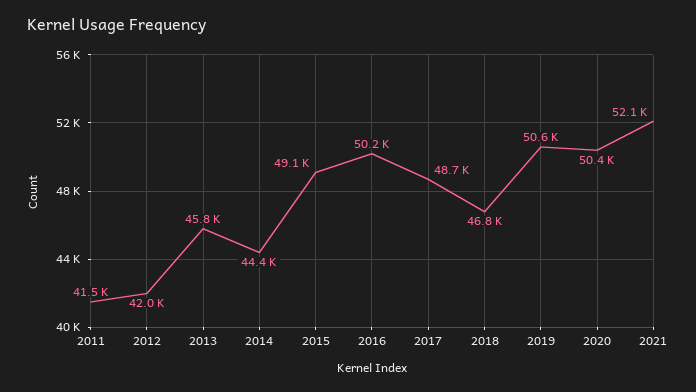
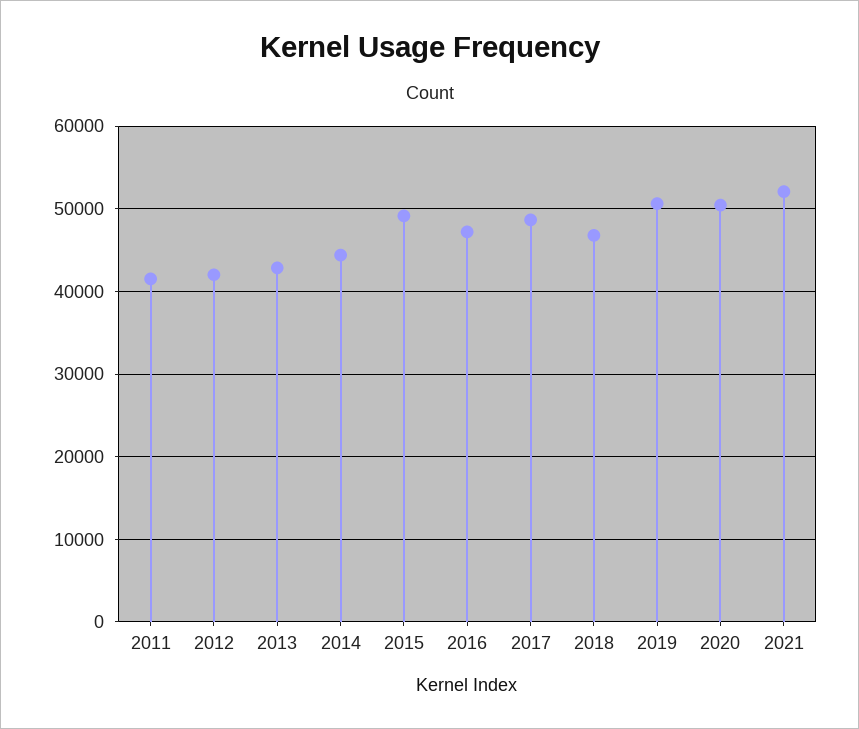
2013: 45800 -> 43000
2016: 50200 -> 47000

